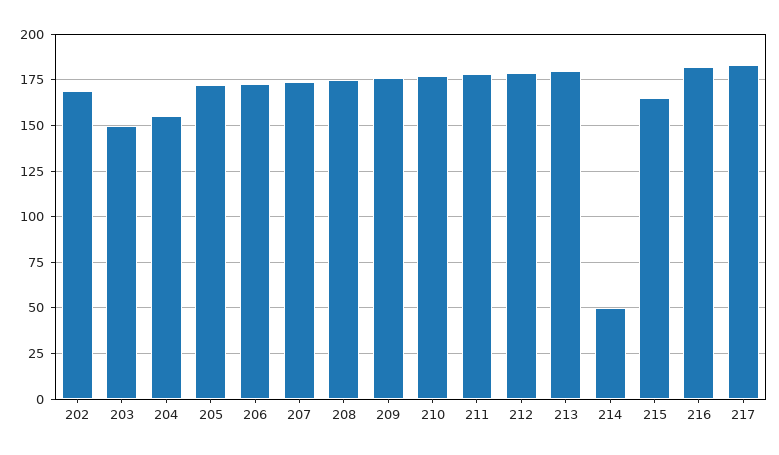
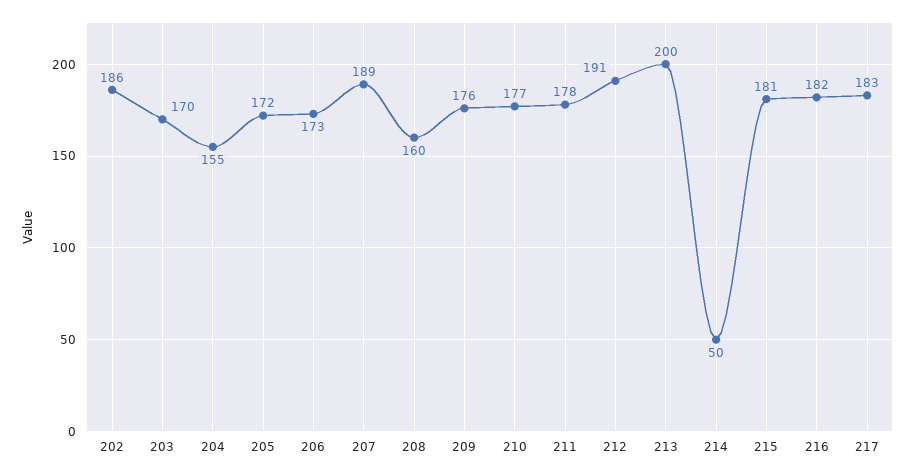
202: 170 -> 186
203: 150 -> 170
207: 175 -> 189
208: 175 -> 160
212: 180 -> 191
213: 180 -> 200
215: 165 -> 181

